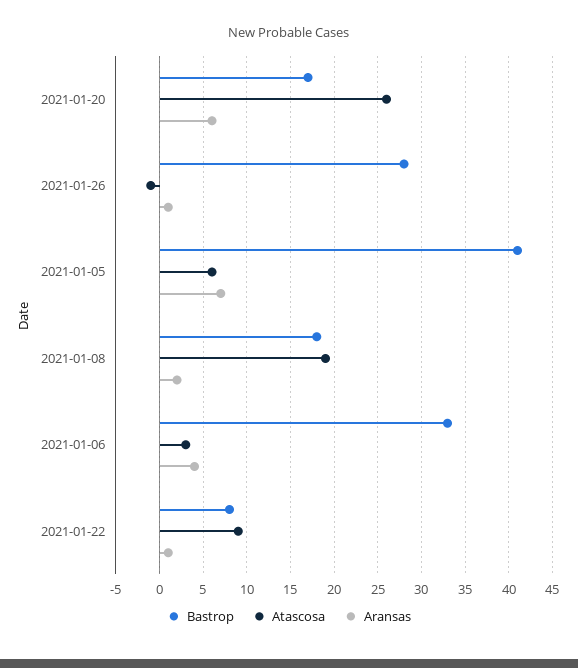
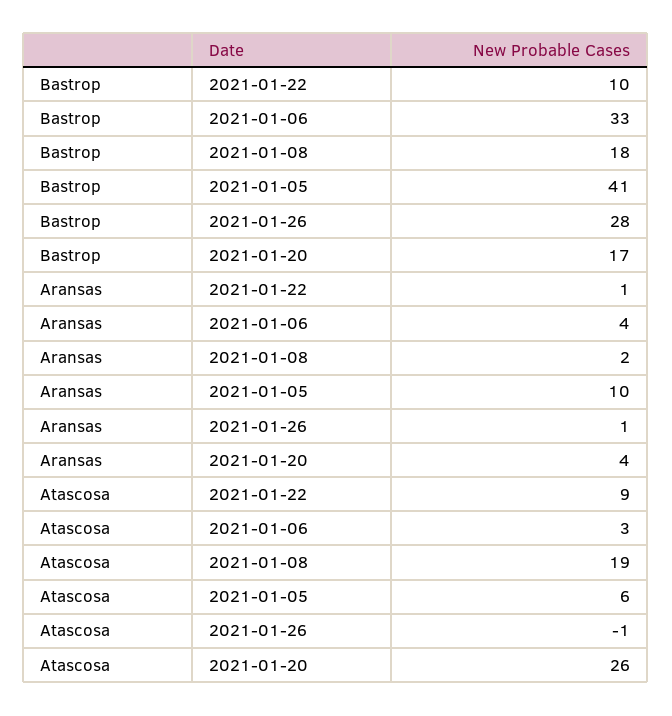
Aransas, 2021-01-20: 6 -> 4
Aransas, 2021-01-05: 7 -> 10
Bastrop, 2021-01-22: 8 -> 10

